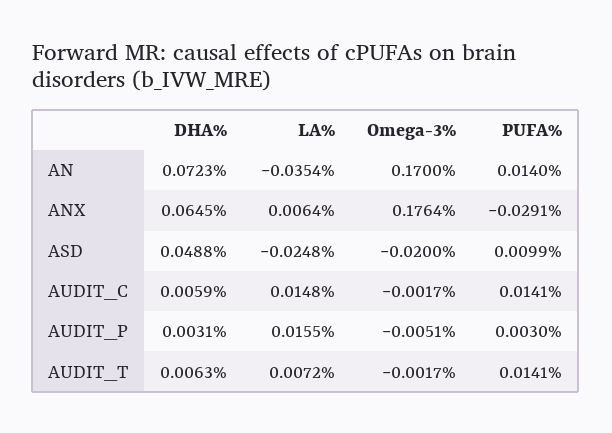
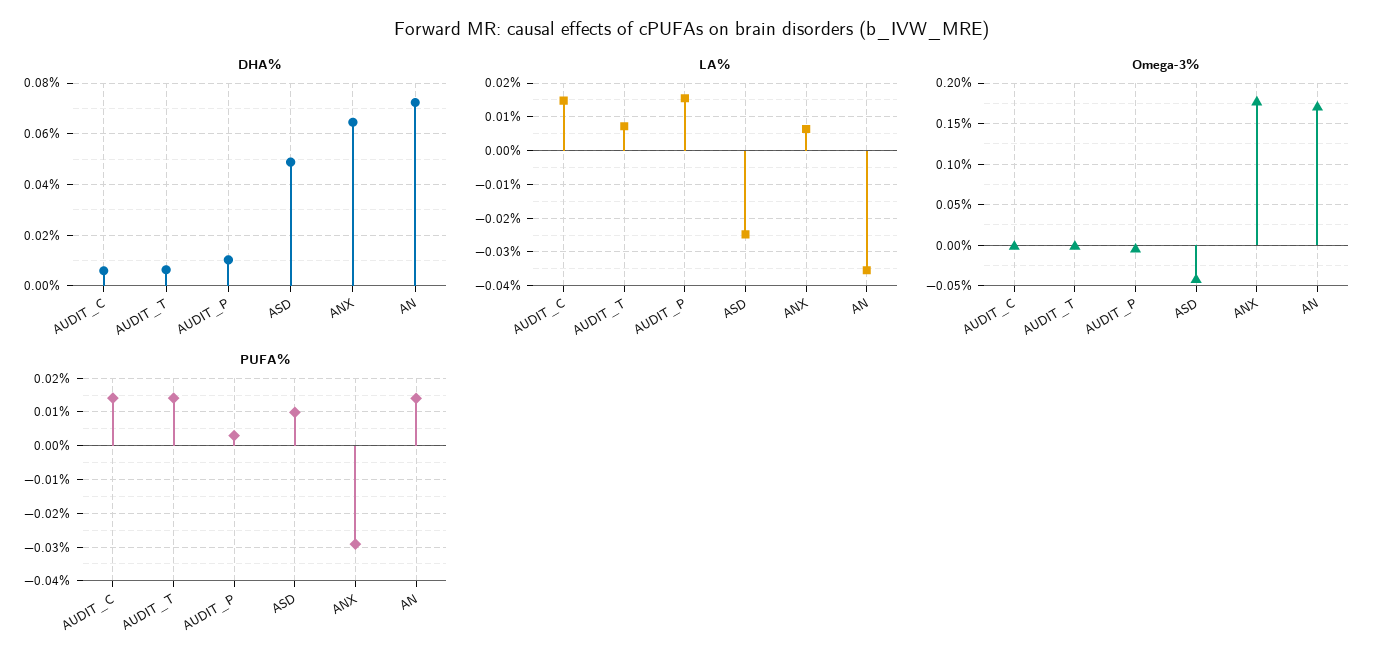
Omega-3%, ASD: -0.02 -> -0.04
DHA%, AUDIT_P: 0.0031 -> 0.01

